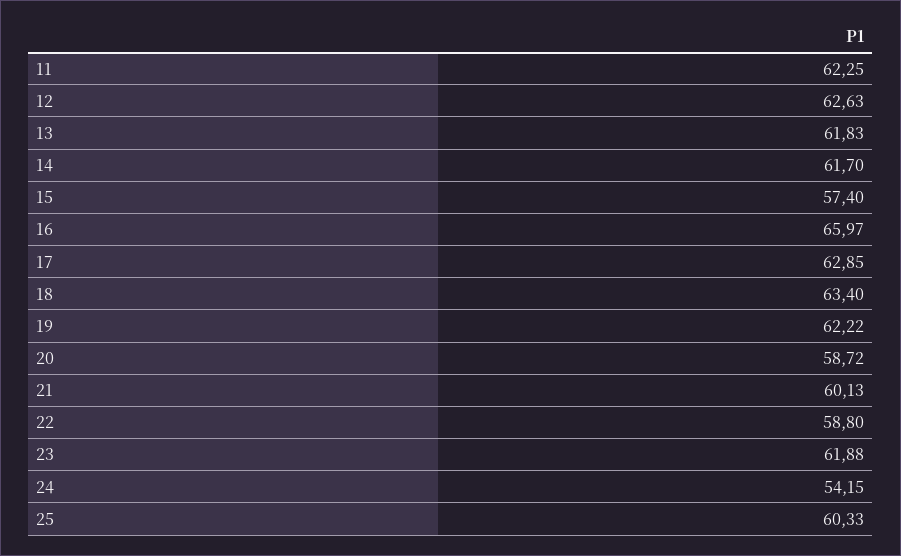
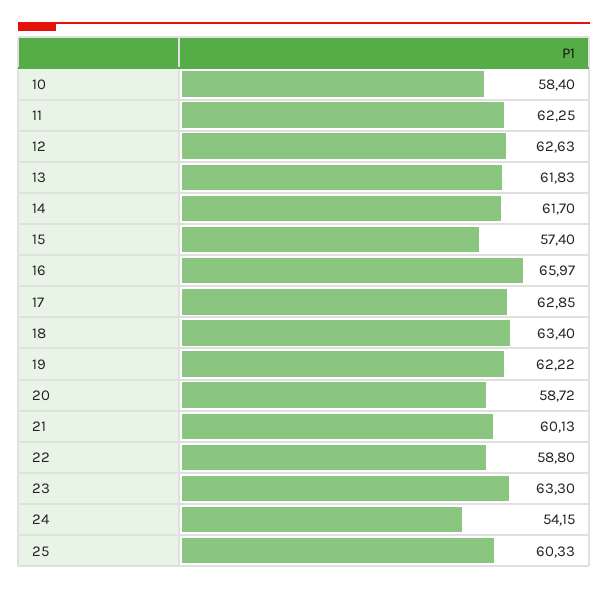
23: 61.88 -> 63.3
10: none -> 58.4

